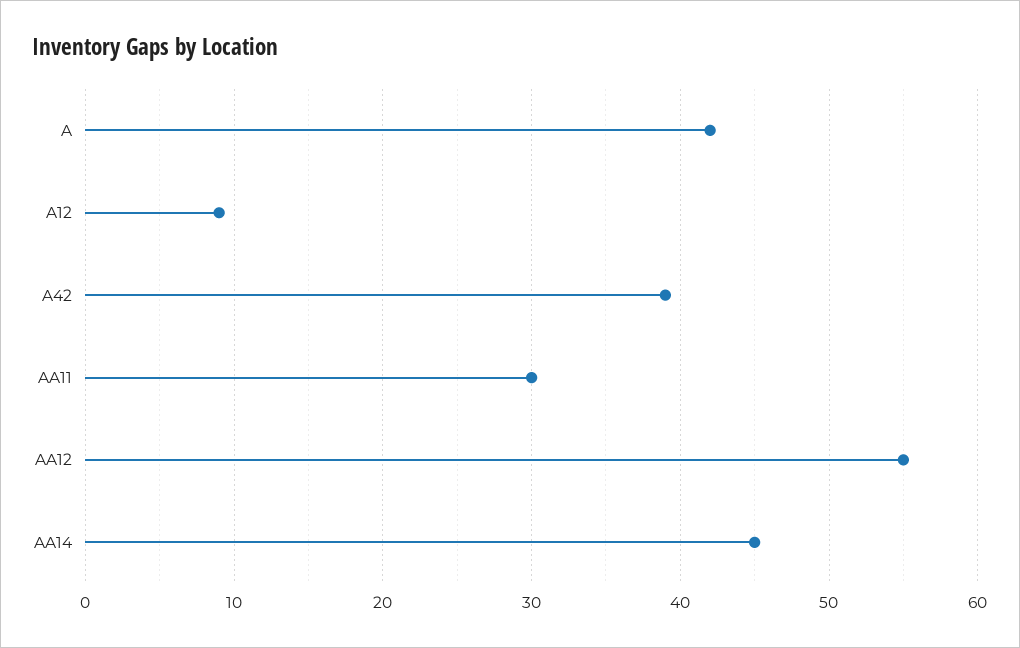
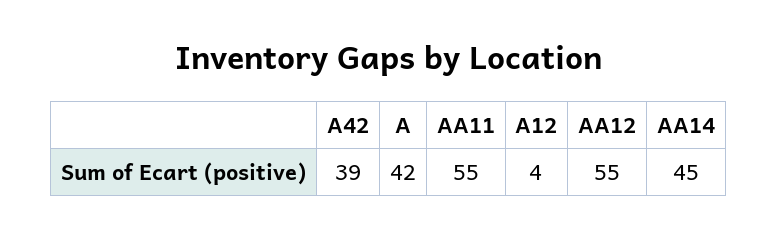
A12: 9 -> 4
AA11: 30 -> 55

